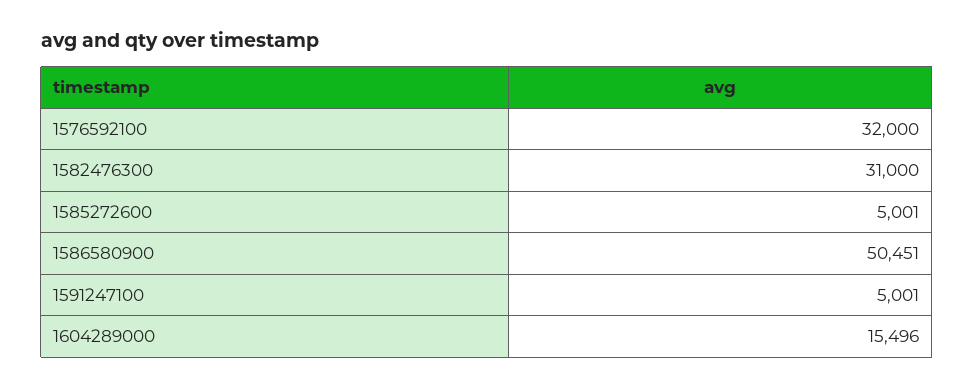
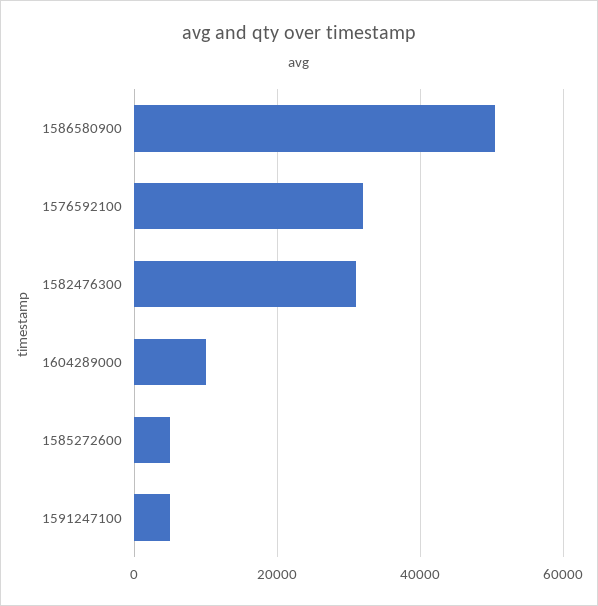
1604289000: 15496 -> 10000

